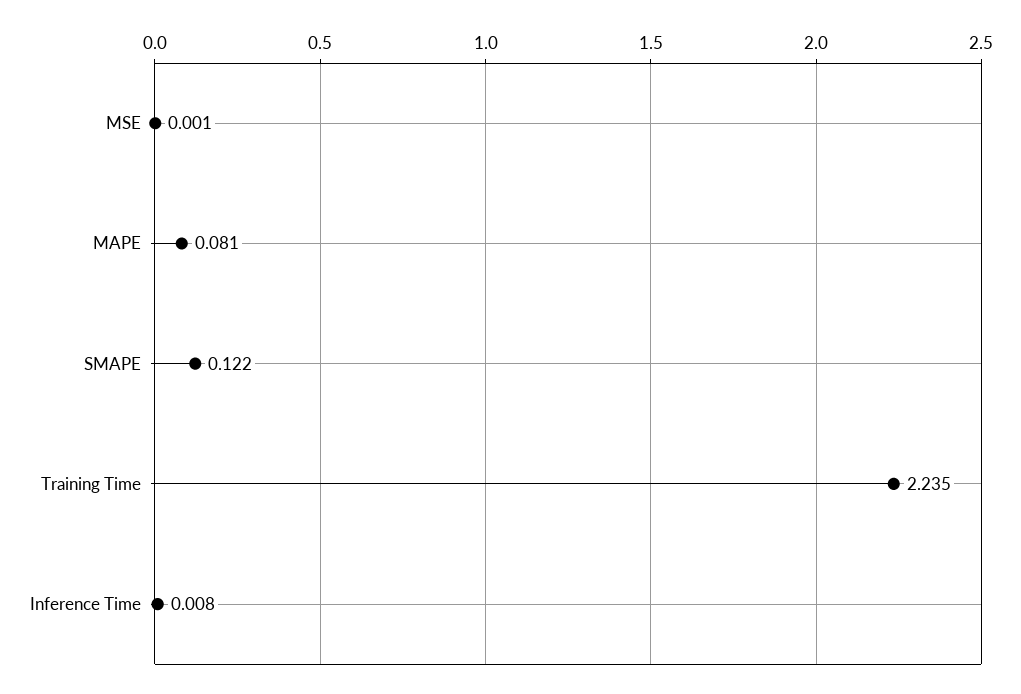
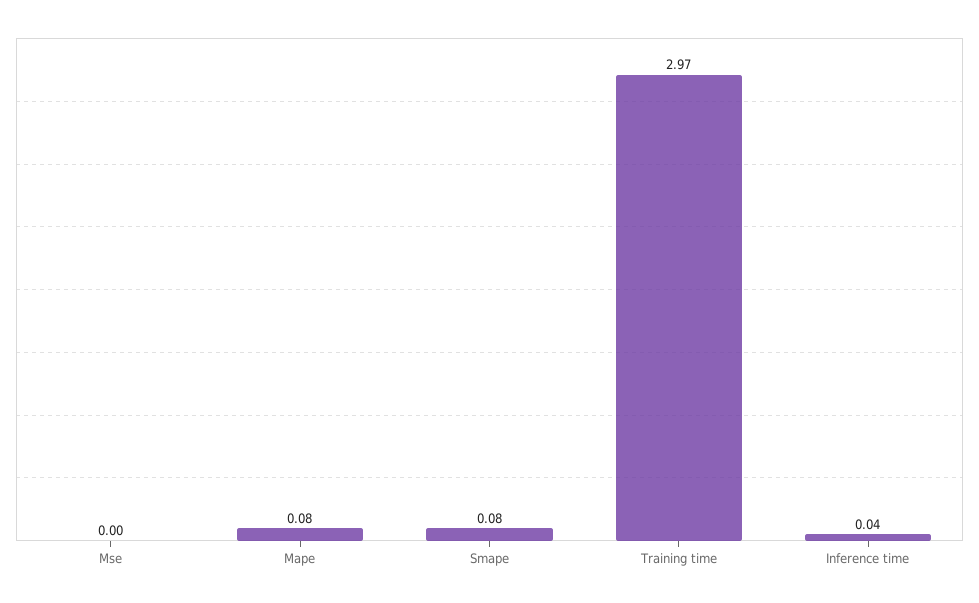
SMAPE: 0.122 -> 0.08
Training Time: 2.235 -> 2.97
Inference Time: 0.008 -> 0.04

